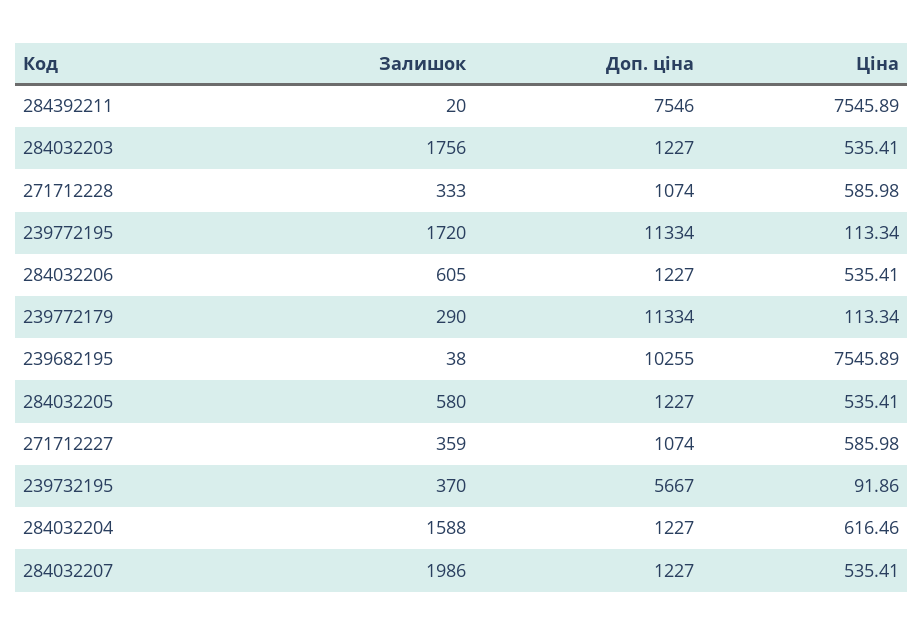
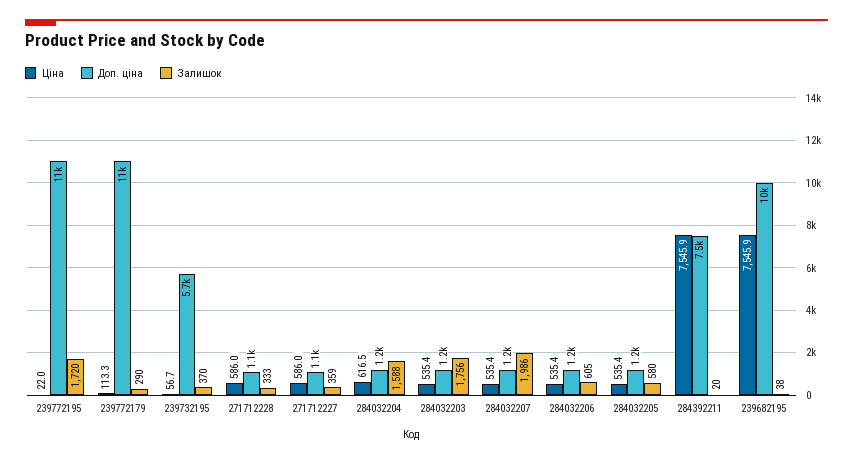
Ціна, 239772195: 113.34 -> 22
Ціна, 239732195: 91.86 -> 56.7

